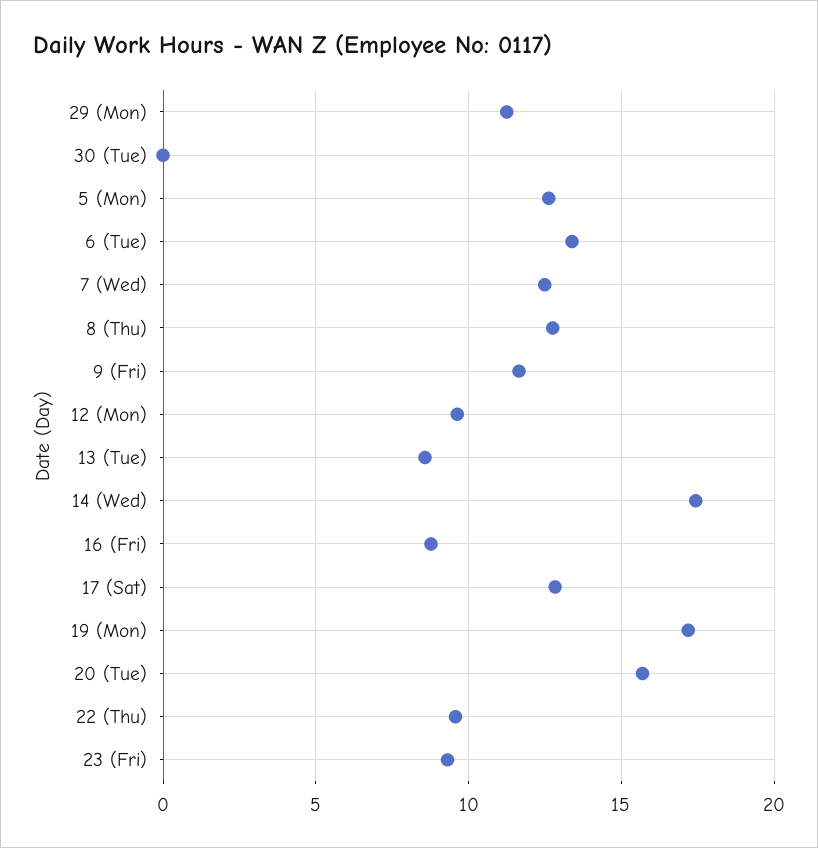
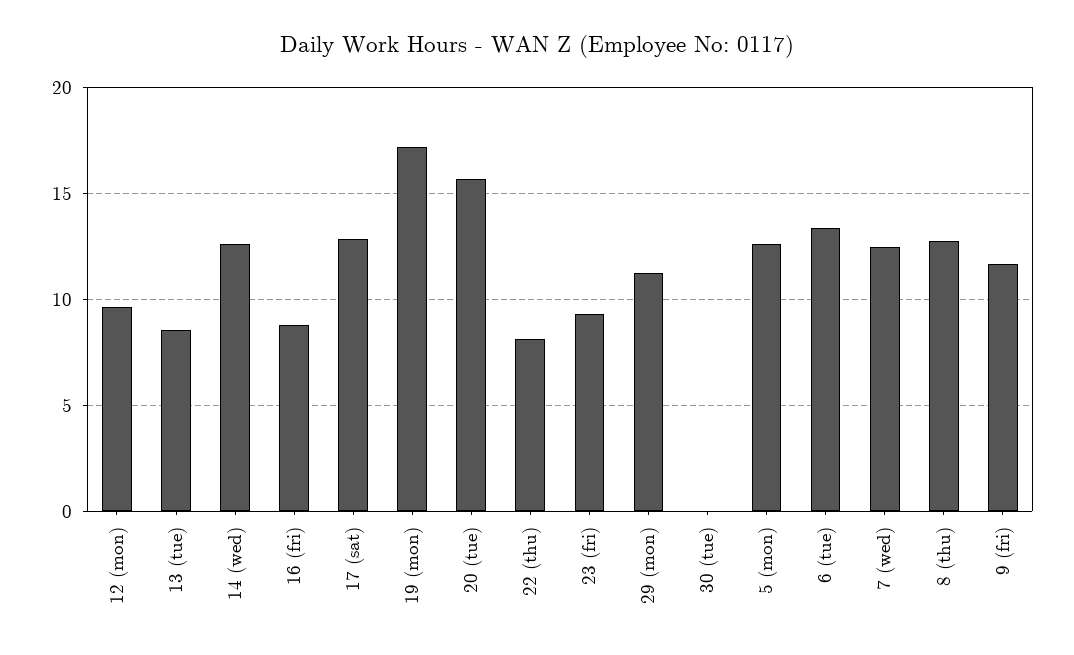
14 (Wed): 17.5 -> 12.5
22 (Thu): 9.5 -> 8

